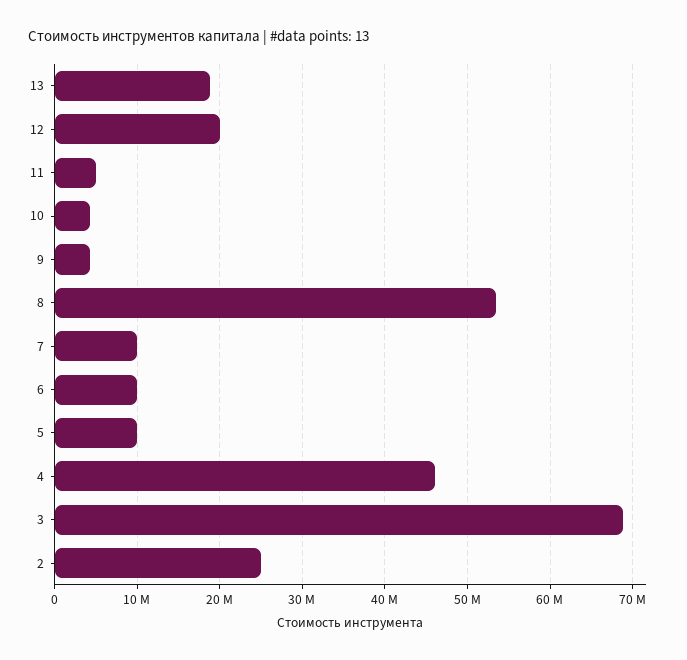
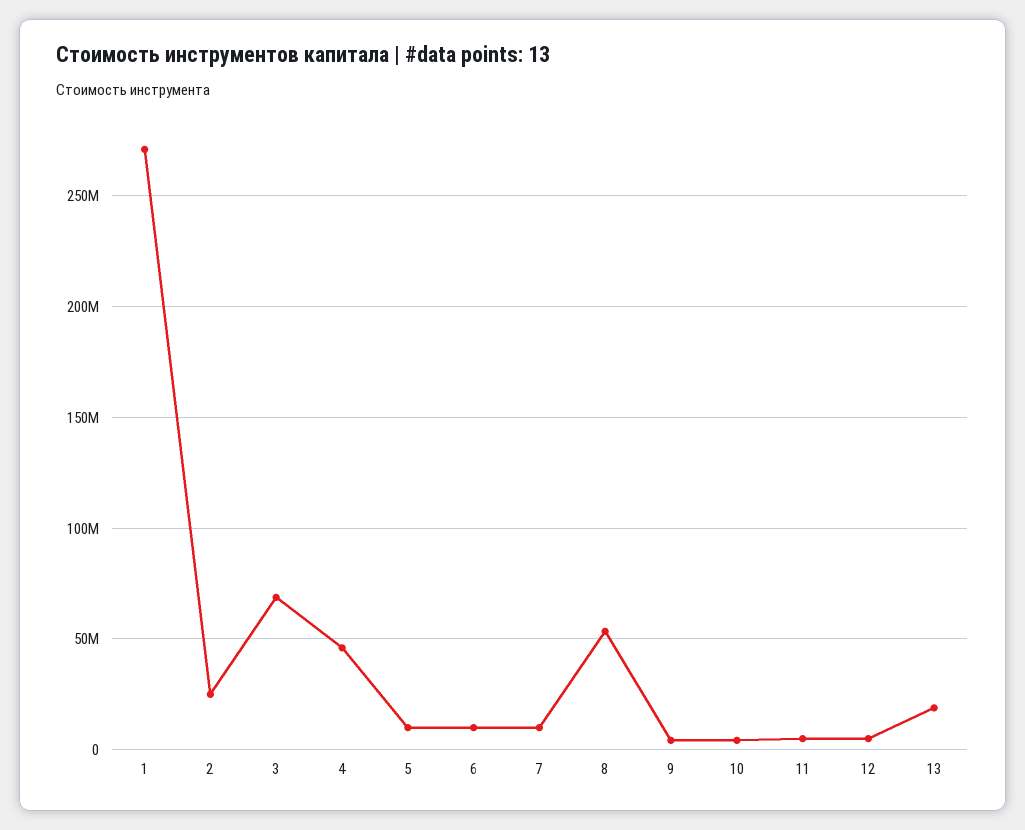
12: 20000000 -> 5000000
1: none -> 270000000

